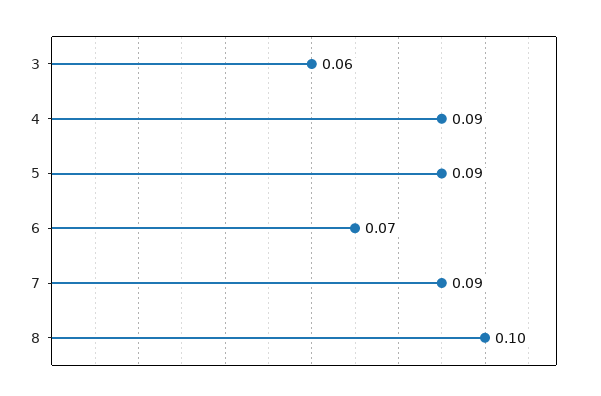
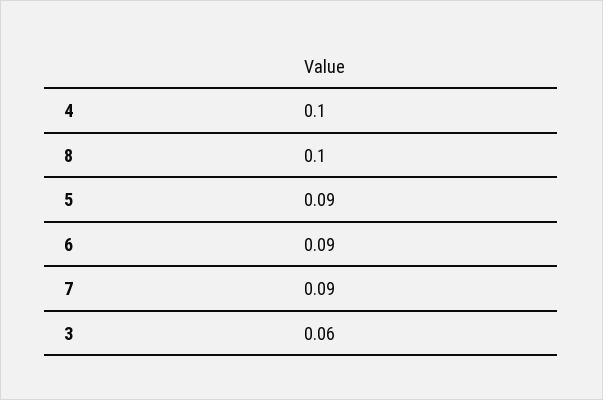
4: 0.09 -> 0.1
6: 0.07 -> 0.09

